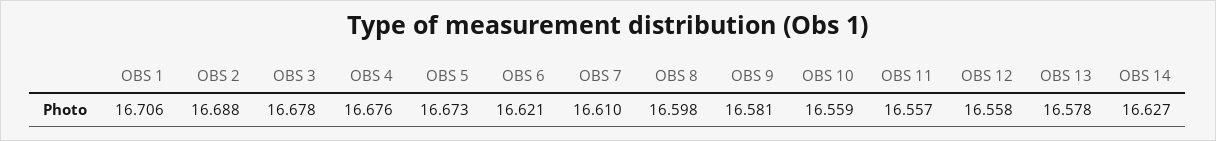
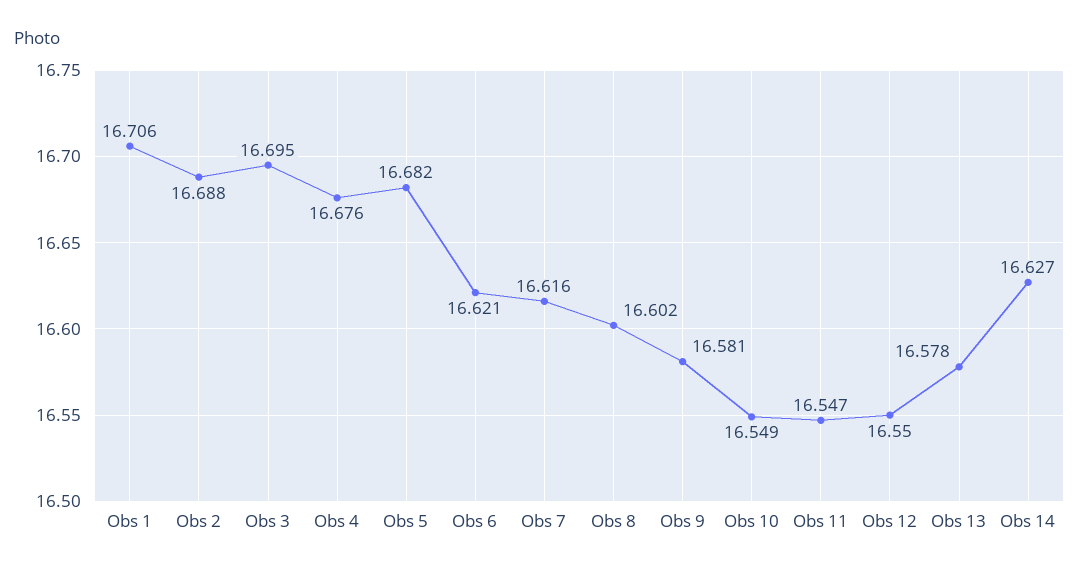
OBS 3: 16.678 -> 16.695
OBS 5: 16.673 -> 16.682
OBS 7: 16.61 -> 16.616
OBS 8: 16.598 -> 16.602
OBS 10: 16.559 -> 16.549
OBS 11: 16.557 -> 16.547
OBS 12: 16.558 -> 16.55

